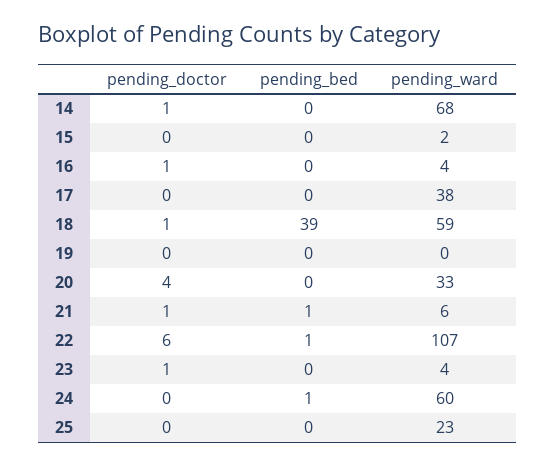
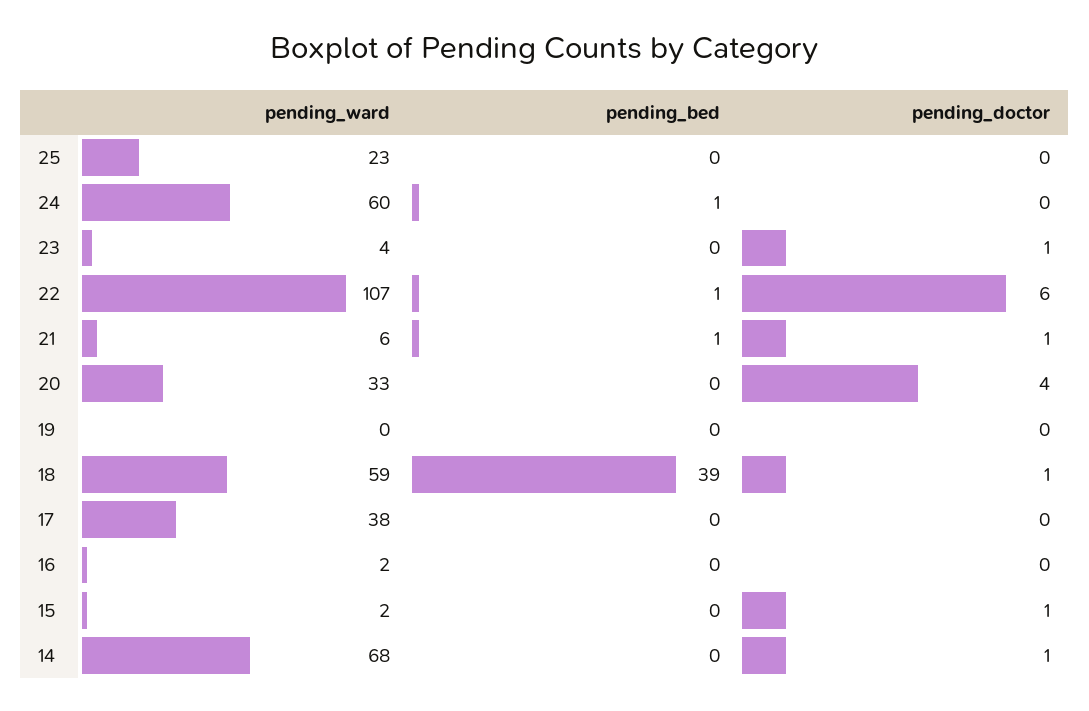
pending_doctor, 15: 0 -> 1
pending_doctor, 16: 1 -> 0
pending_ward, 16: 4 -> 2

